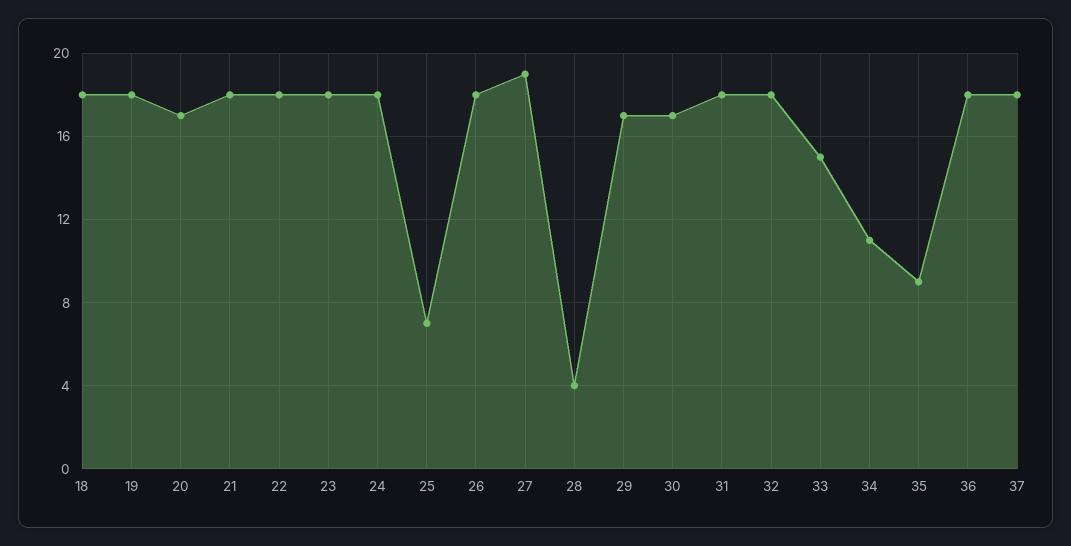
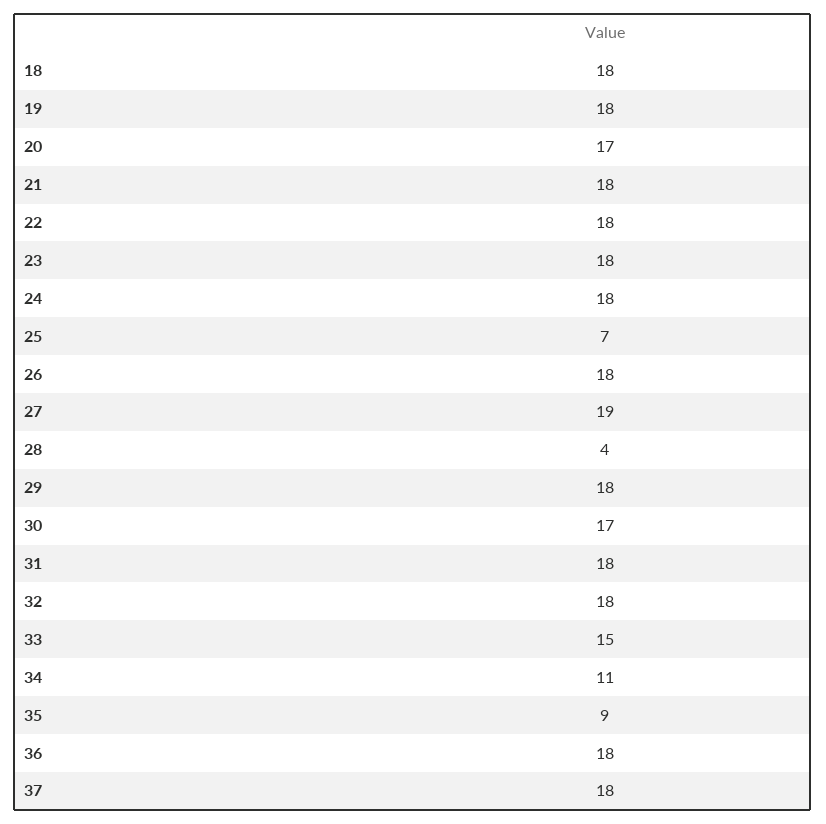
29: 17 -> 18

